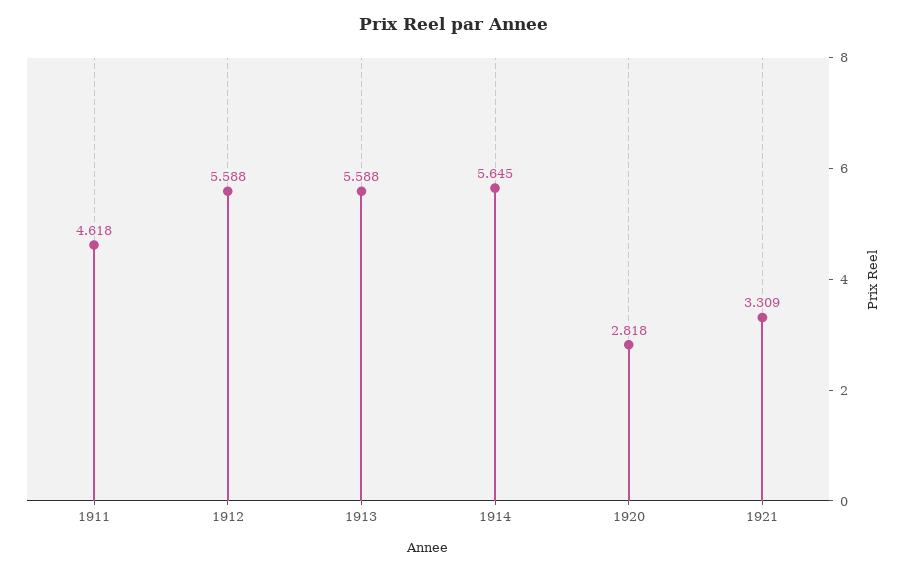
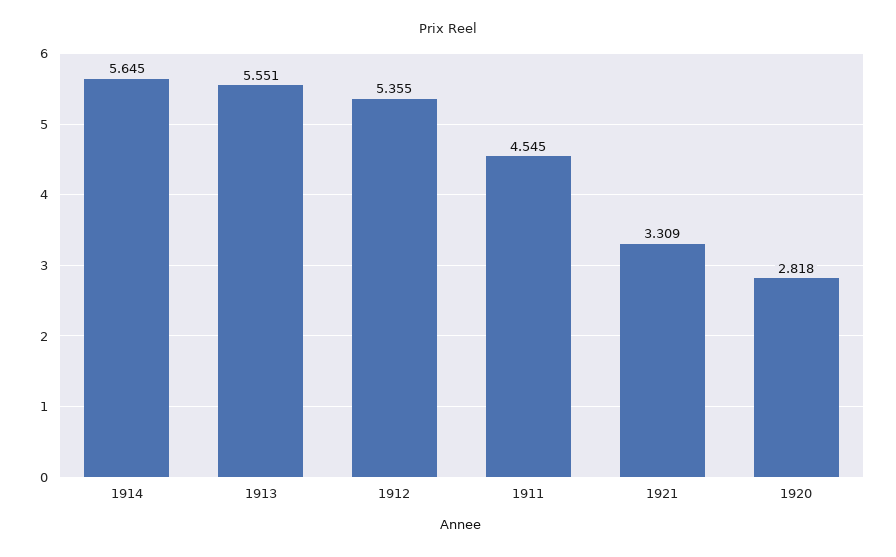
1911: 4.618 -> 4.545
1912: 5.588 -> 5.355
1913: 5.588 -> 5.551

